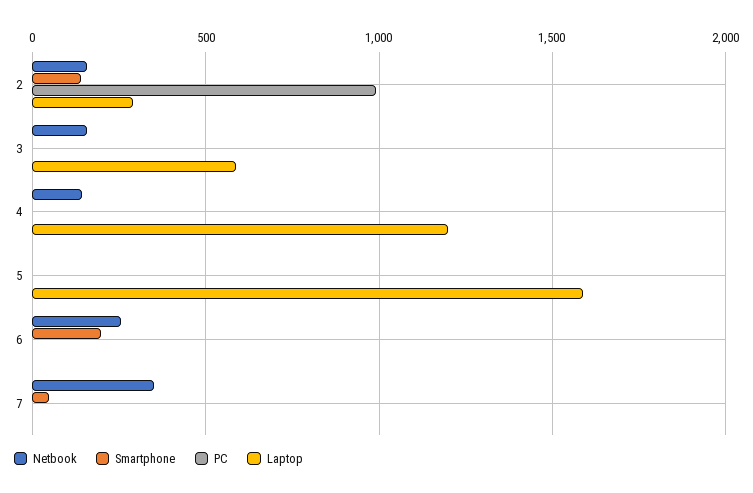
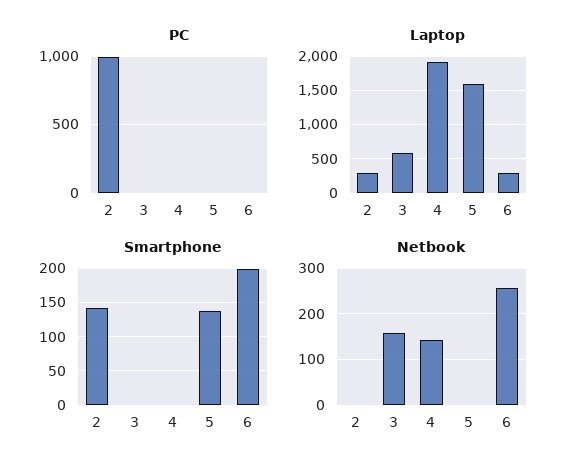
Netbook, 2: 150 -> 0
Laptop, 4: 1200 -> 1900
Smartphone, 5: 0 -> 140
Laptop, 6: 0 -> 300
Netbook, 7: 350 -> none
Smartphone, 7: 50 -> none
PC, 7: 0 -> none
Laptop, 7: 0 -> none

